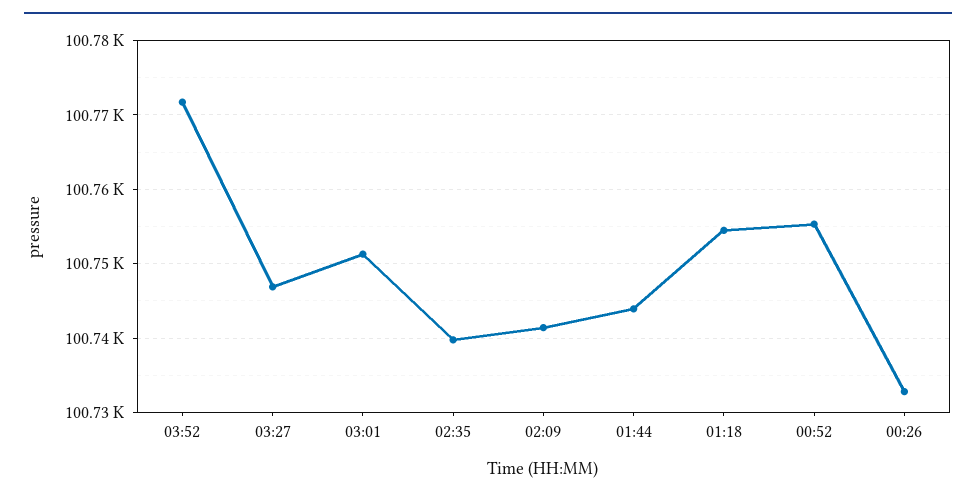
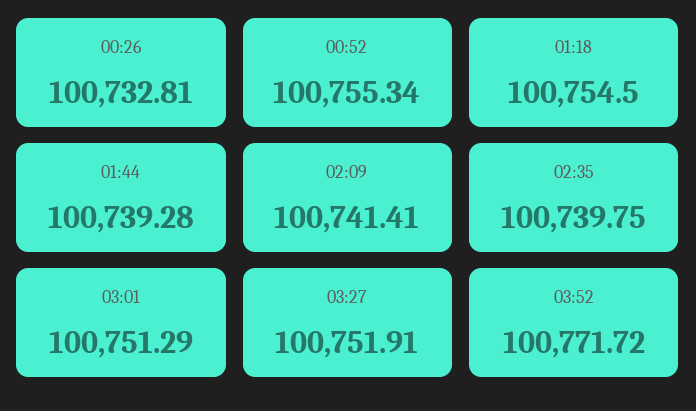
03:27: 100747 -> 100751.91
01:44: 100744 -> 100739.28

